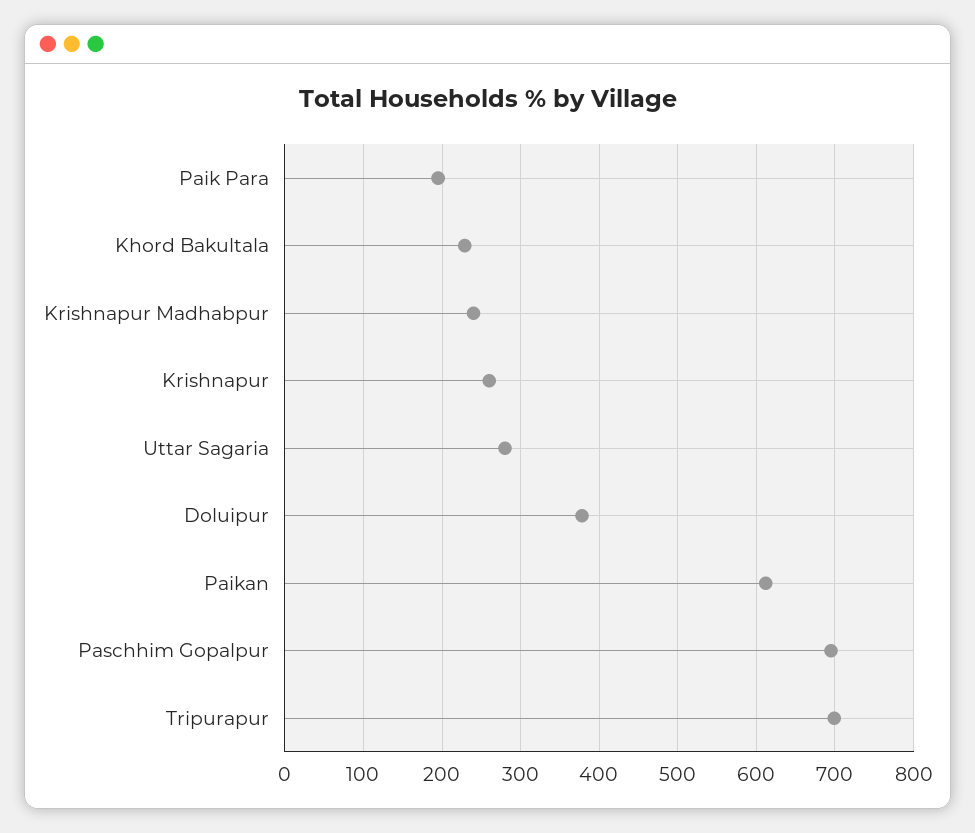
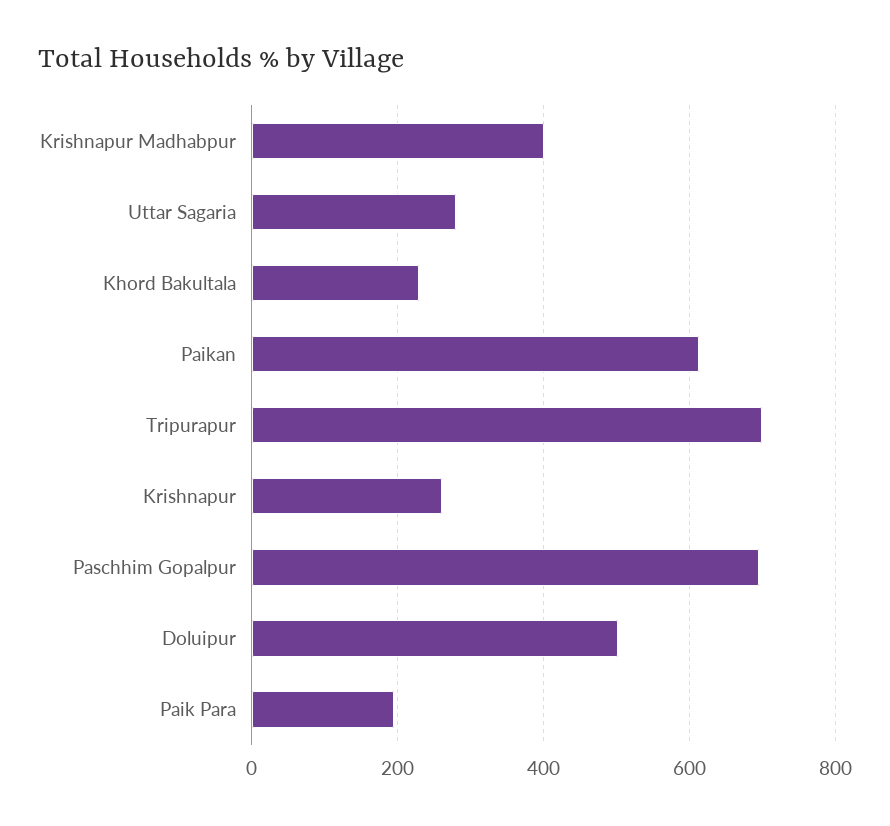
Krishnapur Madhabpur: 240 -> 400
Doluipur: 380 -> 500

